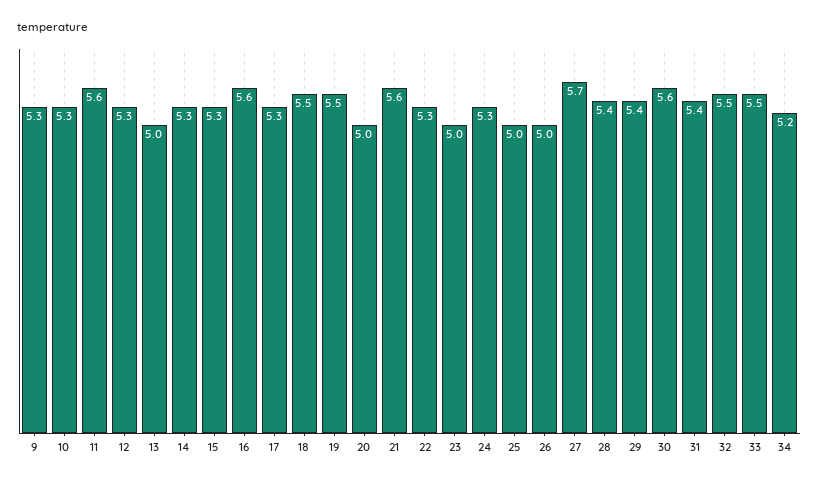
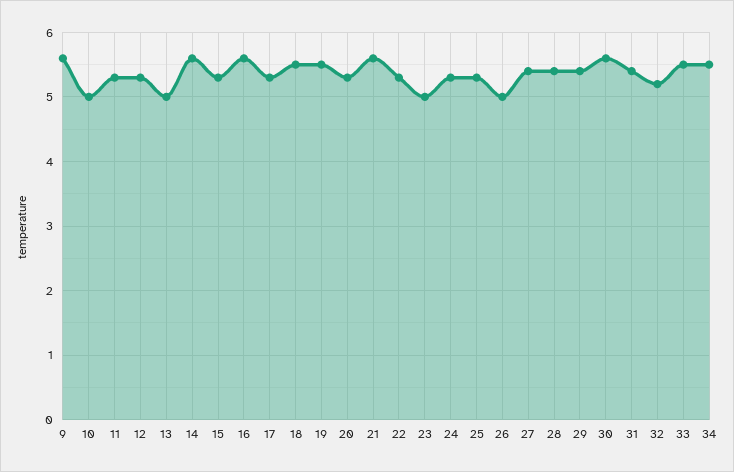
9: 5.3 -> 5.6
10: 5.3 -> 5
11: 5.6 -> 5.3
14: 5.3 -> 5.6
20: 5 -> 5.3
25: 5 -> 5.3
27: 5.7 -> 5.4
32: 5.5 -> 5.2
34: 5.2 -> 5.5

